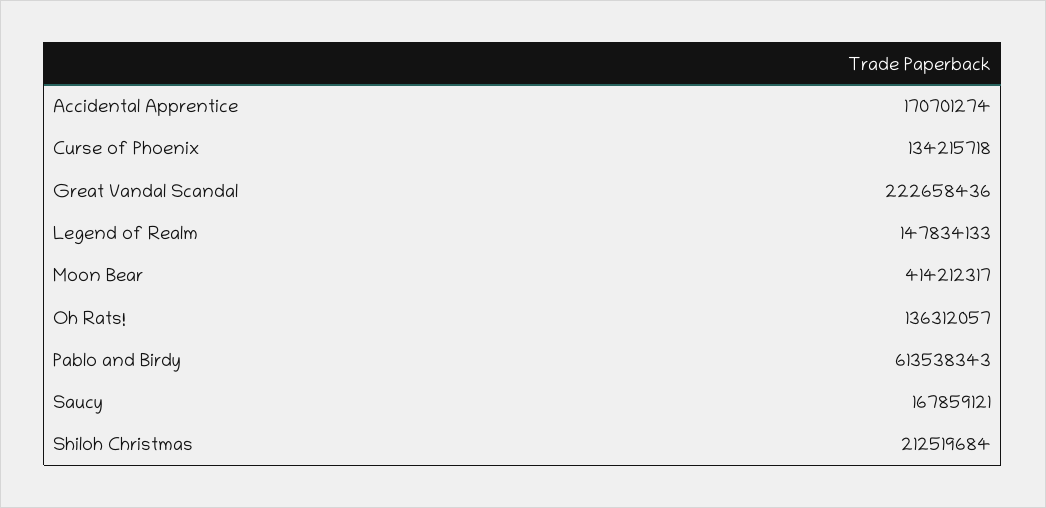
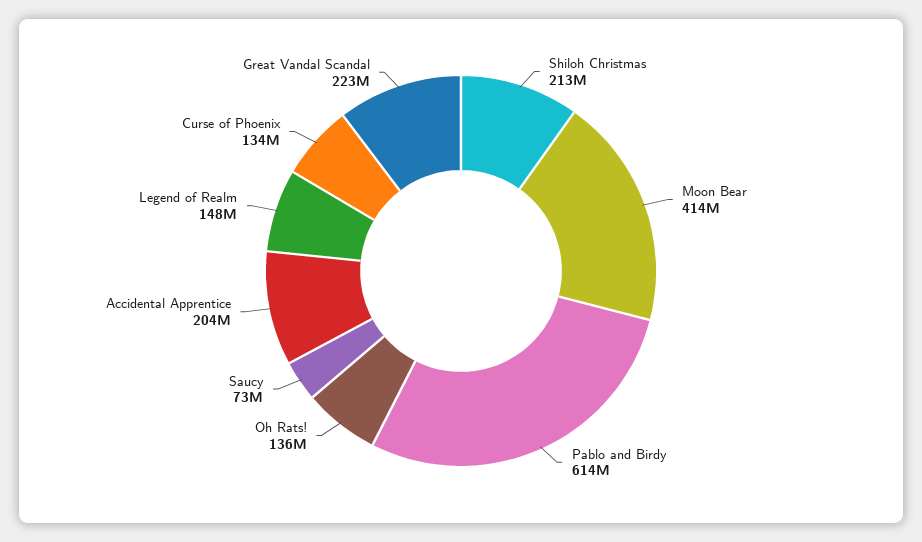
Accidental Apprentice: 170701274 -> 204000000
Saucy: 167859121 -> 73000000

